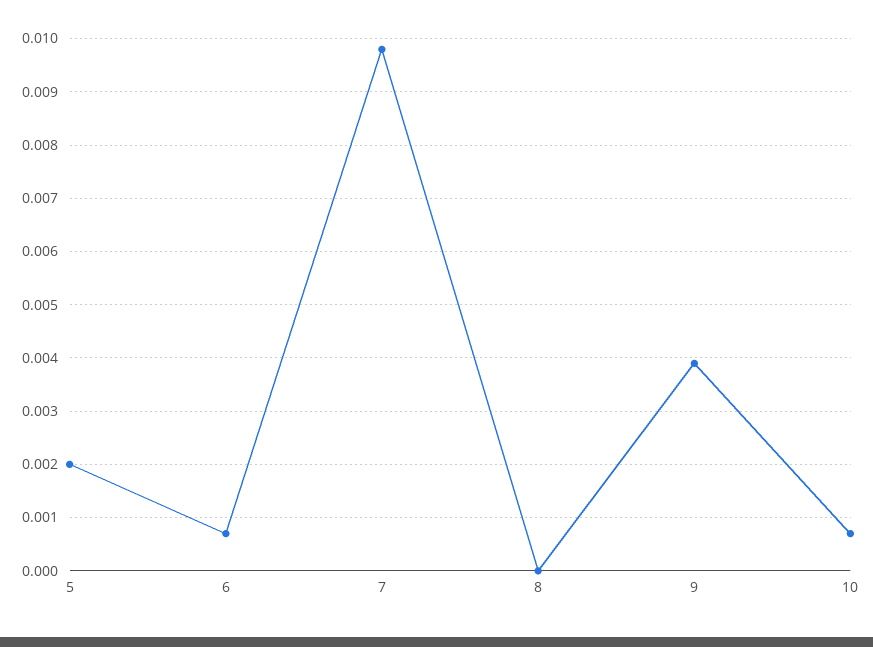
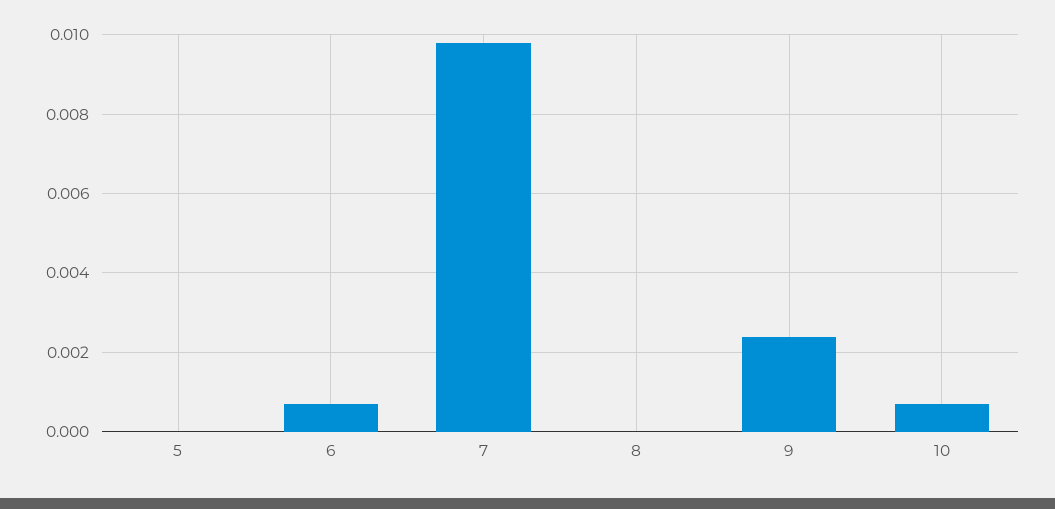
5: 0.002 -> 0
9: 0.004 -> 0.0025

